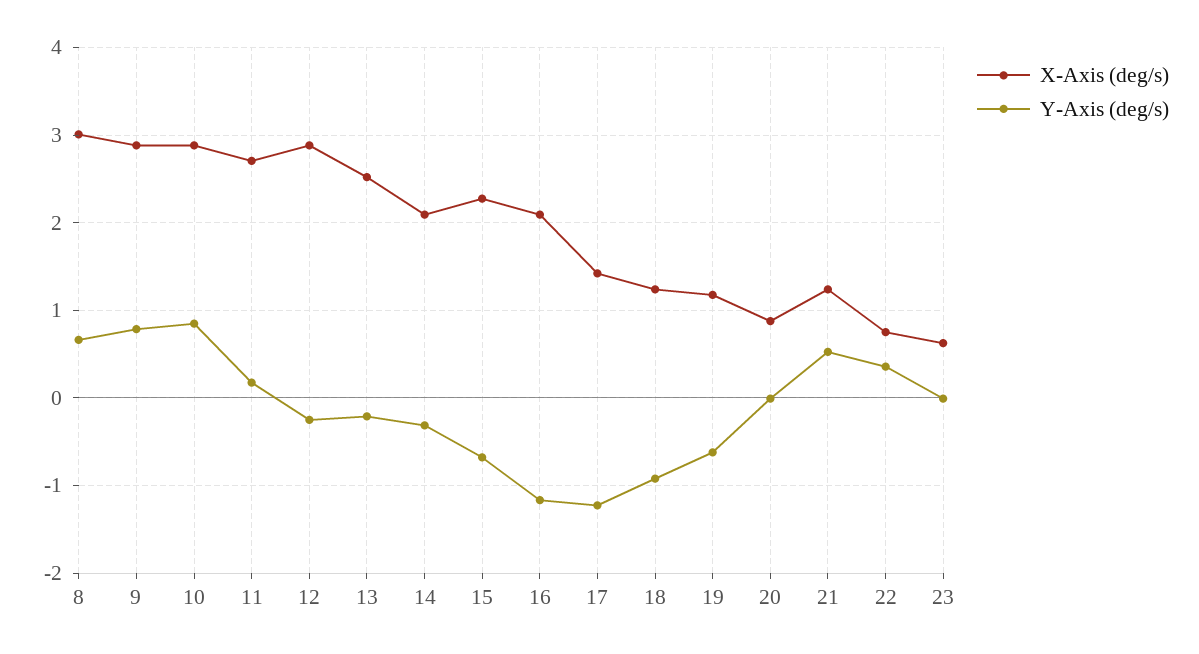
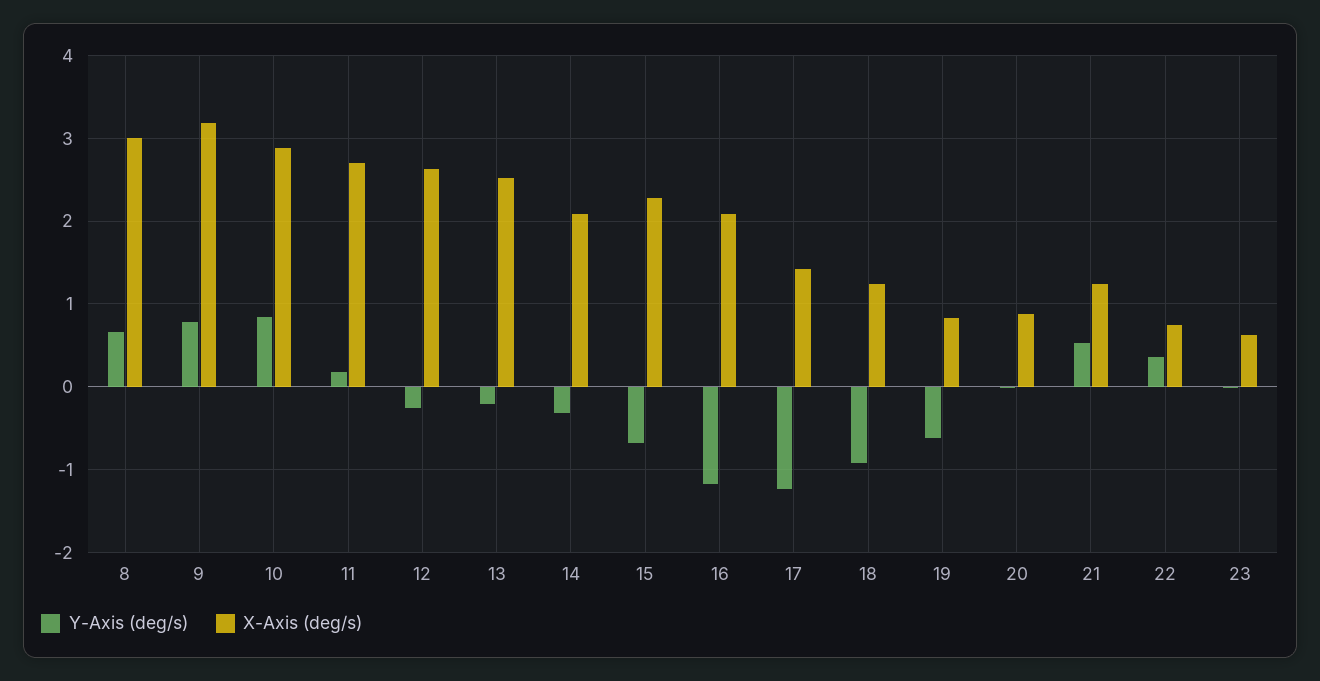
X-Axis (deg/s), 9: 2.9 -> 3.2
X-Axis (deg/s), 12: 2.9 -> 2.6
X-Axis (deg/s), 19: 1.2 -> 0.8

